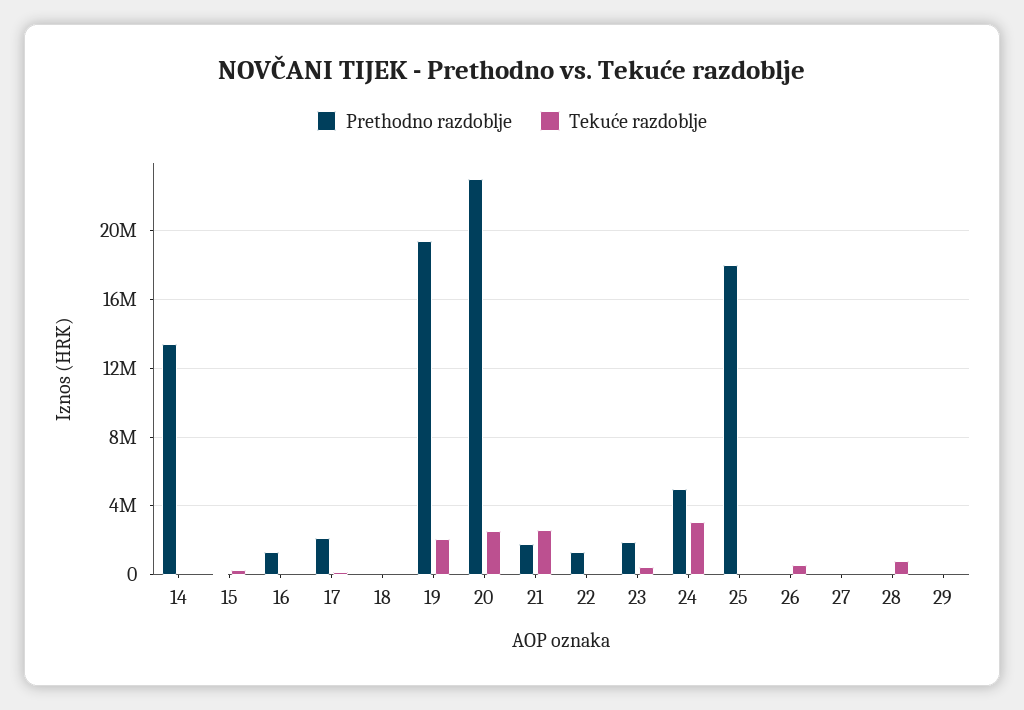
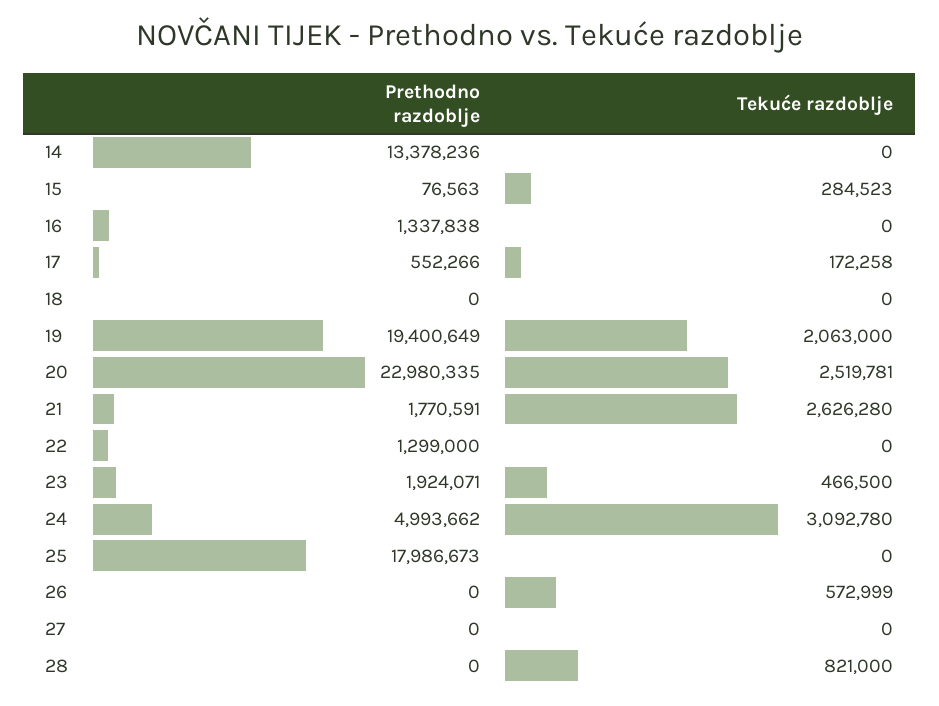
Prethodno razdoblje, 17: 2000000 -> 552266
Prethodno razdoblje, 29: 0 -> none
Tekuće razdoblje, 29: 0 -> none

